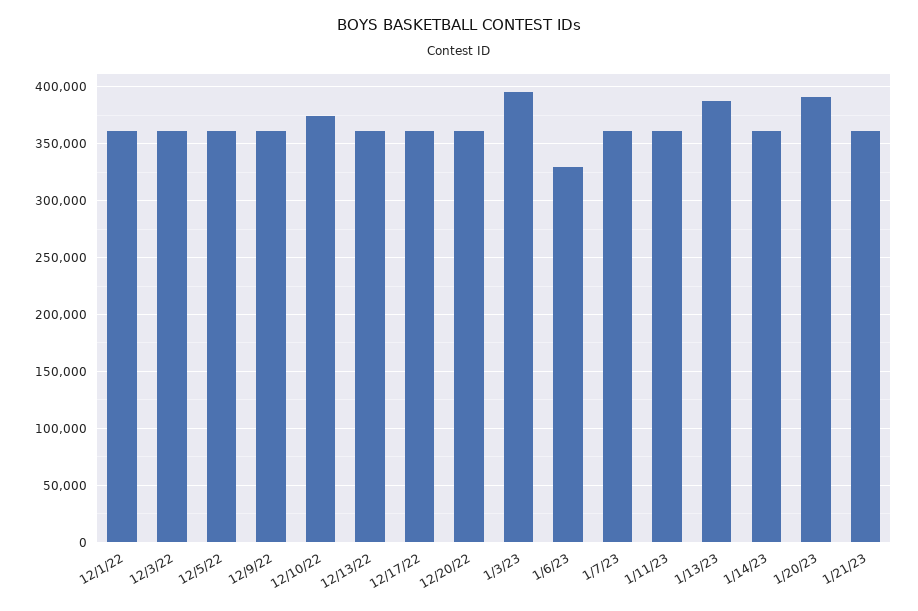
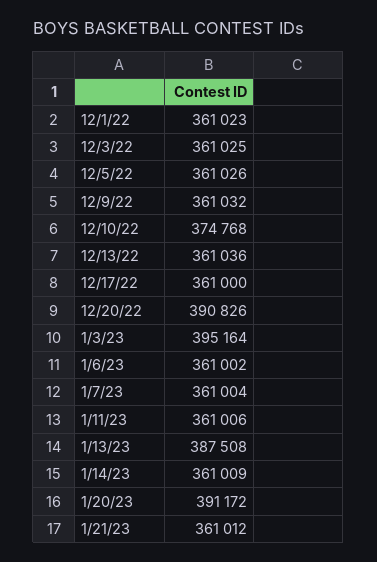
12/20/22: 360000 -> 390826
1/6/23: 330000 -> 361002

